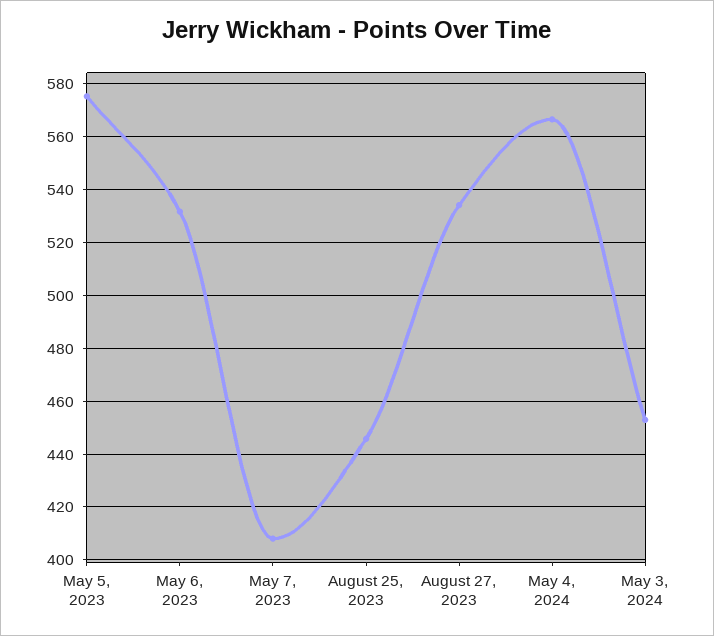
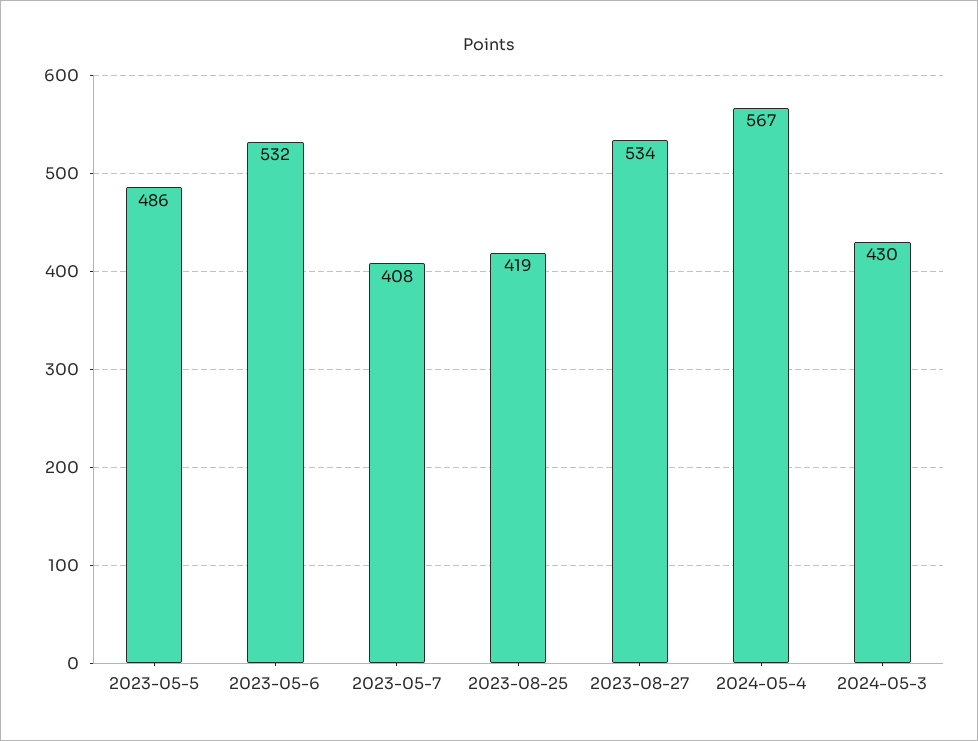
May 5, 2023: 575 -> 486
August 25, 2023: 445 -> 419
May 3, 2024: 452.5 -> 430

